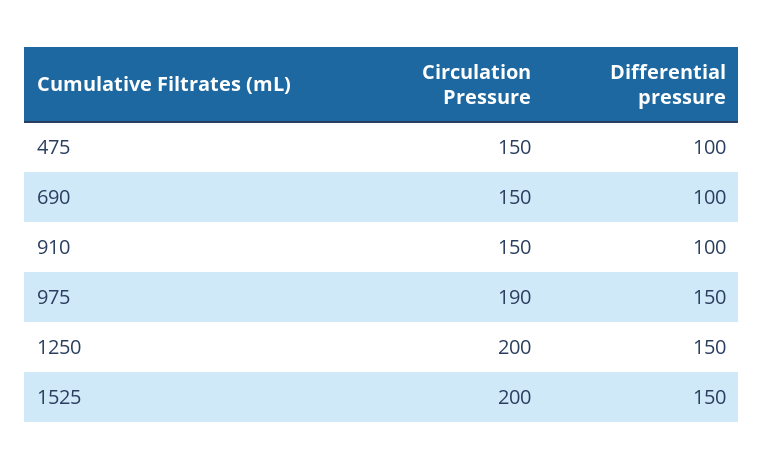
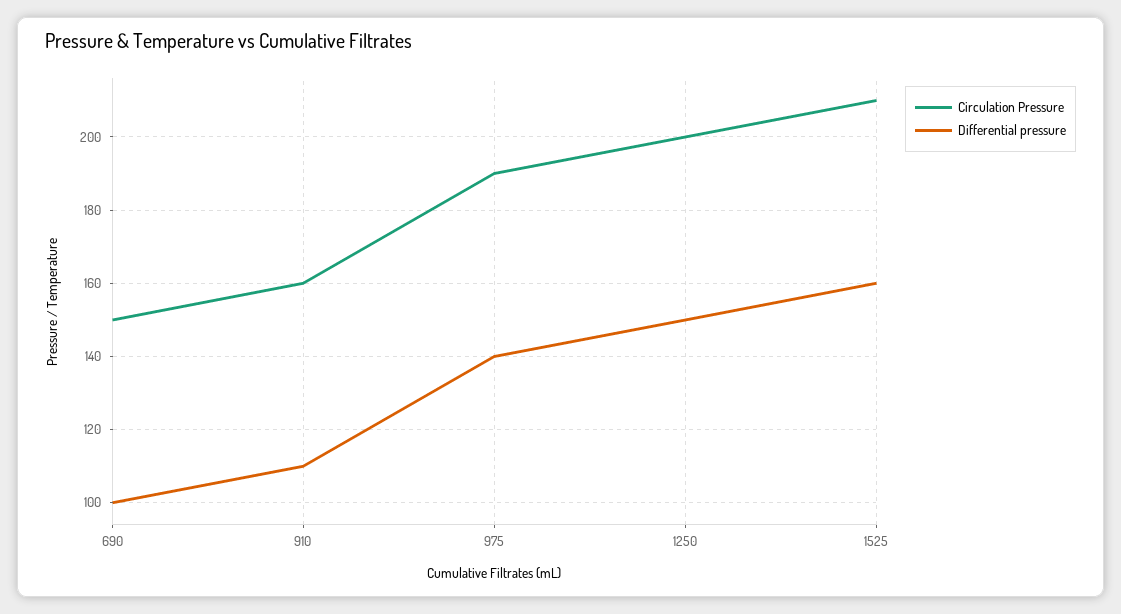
Circulation Pressure, 475: 150 -> none
Differential pressure, 475: 100 -> none
Circulation Pressure, 910: 150 -> 160
Differential pressure, 910: 100 -> 110
Differential pressure, 975: 150 -> 140
Circulation Pressure, 1525: 200 -> 210
Differential pressure, 1525: 150 -> 160

